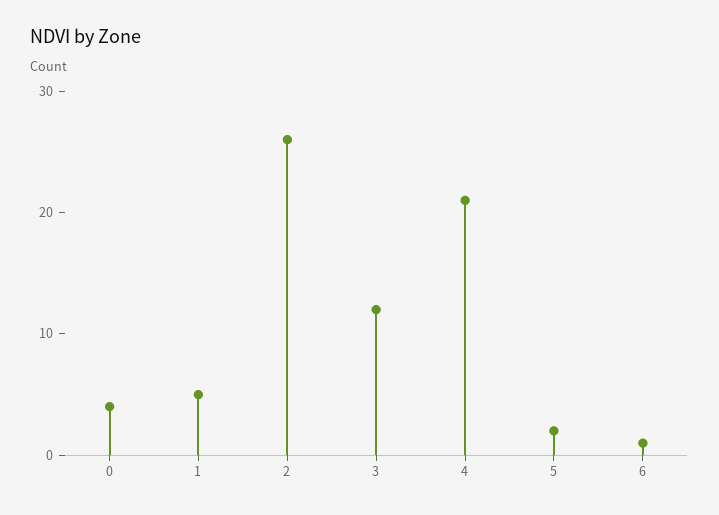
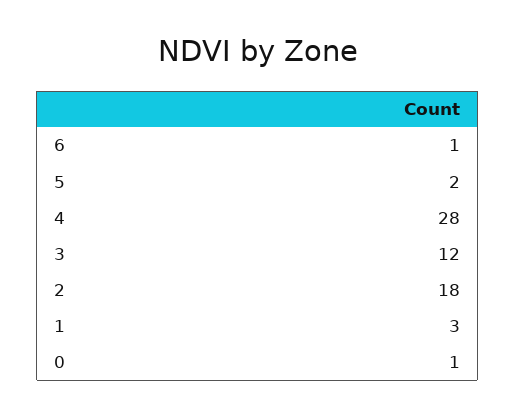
0: 4 -> 1
1: 5 -> 3
2: 26 -> 18
4: 21 -> 28

